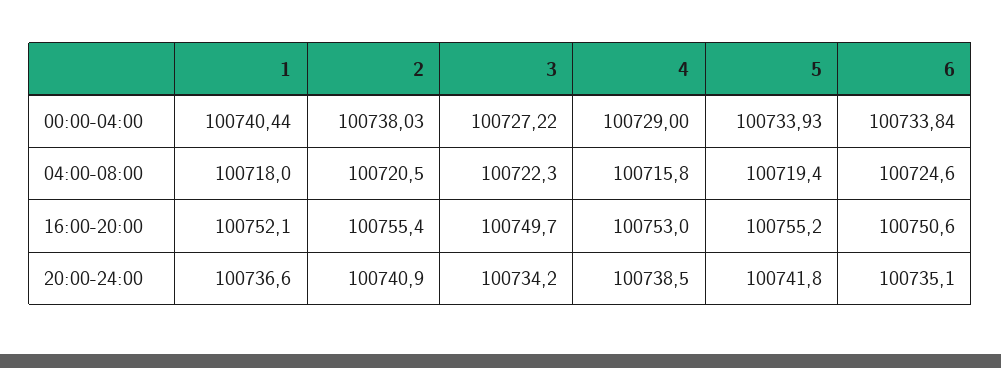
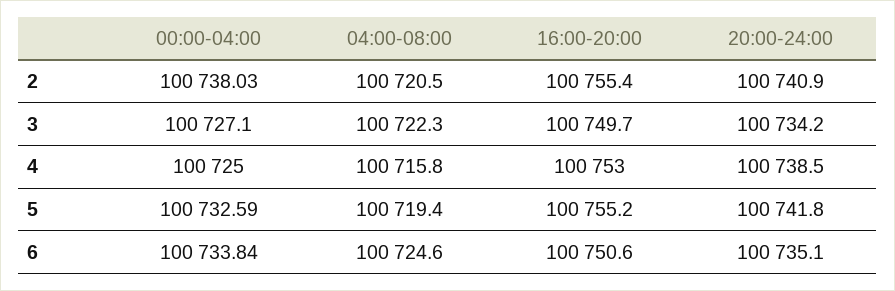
1, 00:00-04:00: 100740.44 -> none
3, 00:00-04:00: 100727.22 -> 100727.1
4, 00:00-04:00: 100729 -> 100725
5, 00:00-04:00: 100733.93 -> 100732.59
1, 04:00-08:00: 100718 -> none
1, 16:00-20:00: 100752.1 -> none
1, 20:00-24:00: 100736.6 -> none

